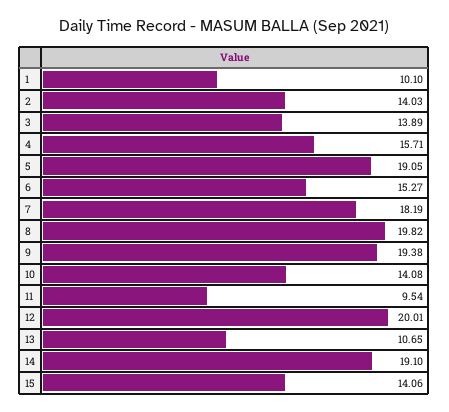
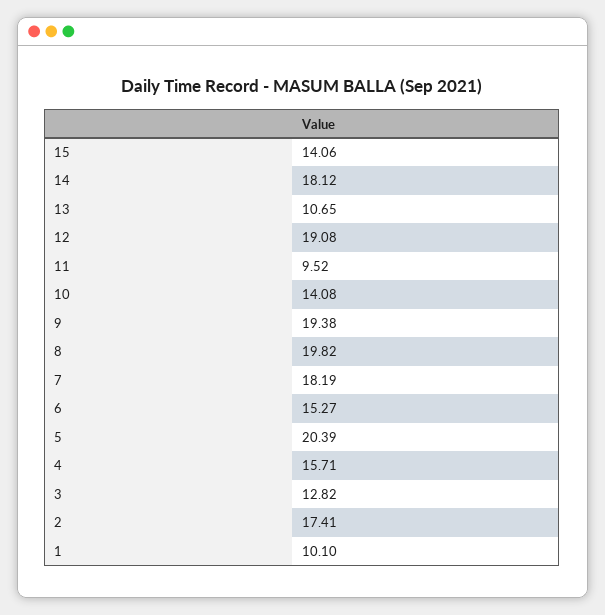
2: 14.03 -> 17.41
3: 13.89 -> 12.82
5: 19.05 -> 20.39
11: 9.54 -> 9.52
12: 20.01 -> 19.08
14: 19.1 -> 18.12

